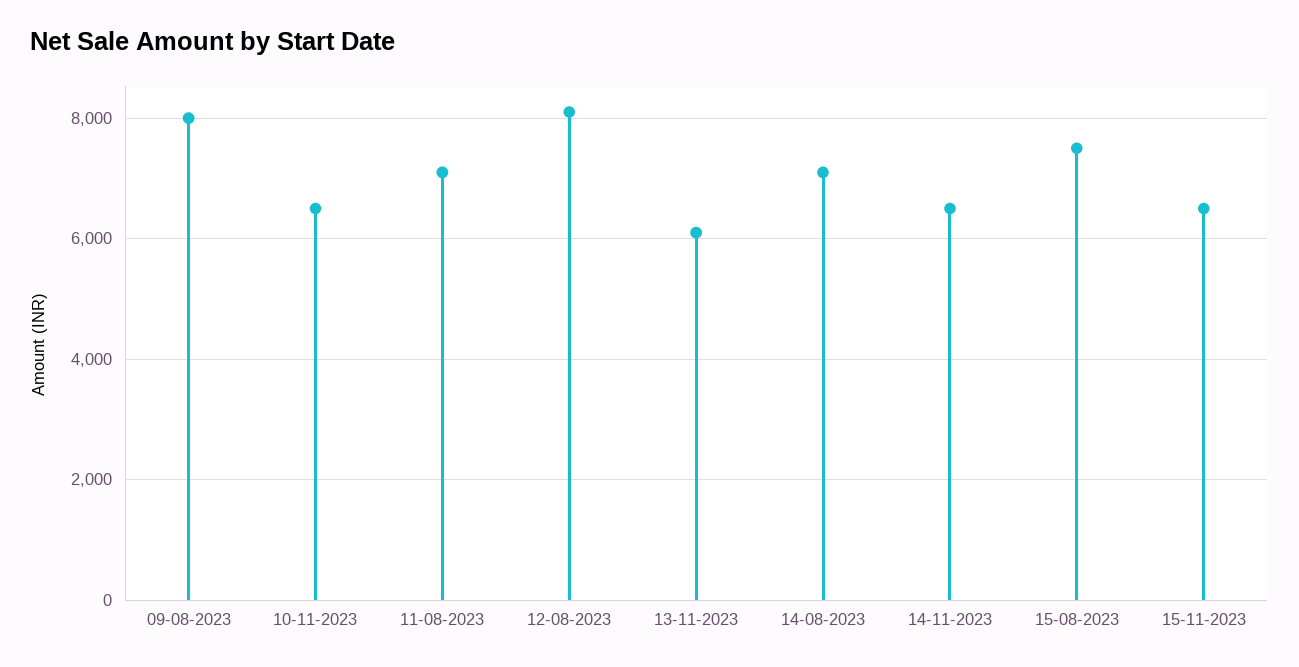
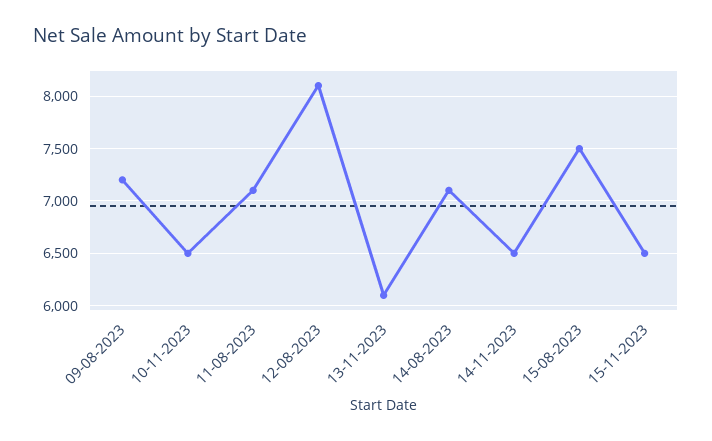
09-08-2023: 8000 -> 7200

